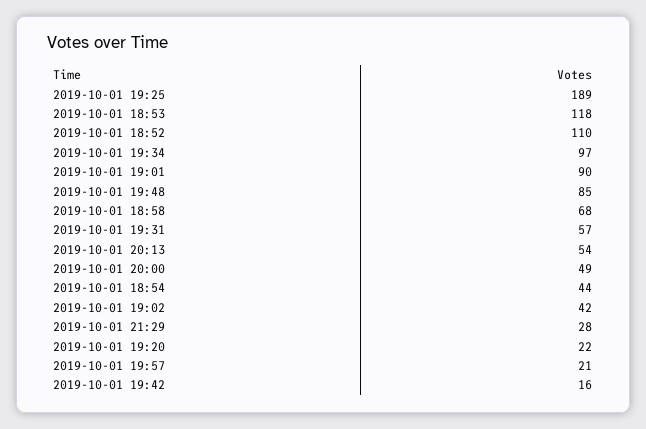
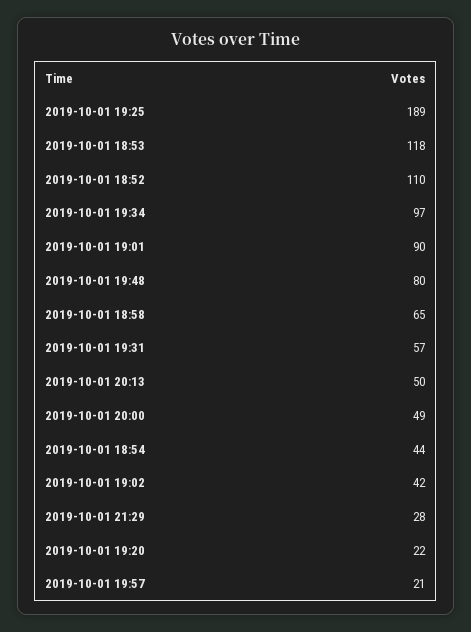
2019-10-01 19:48: 85 -> 80
2019-10-01 18:58: 68 -> 65
2019-10-01 20:13: 54 -> 50
2019-10-01 19:42: 16 -> none

